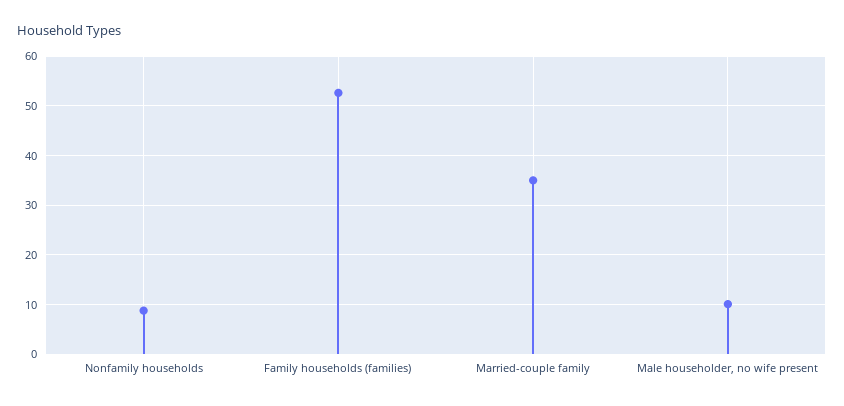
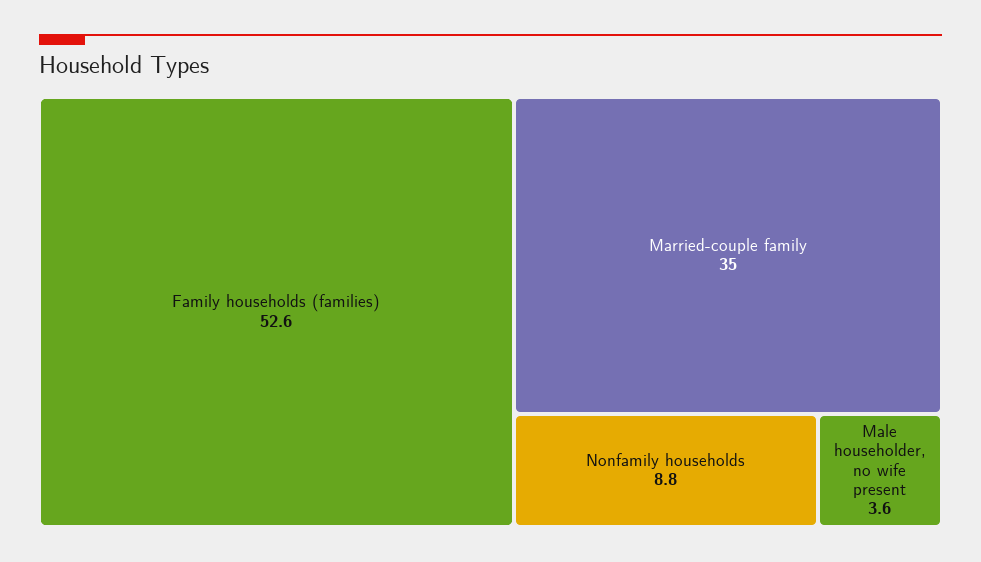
Male householder, no wife present: 10 -> 3.6

